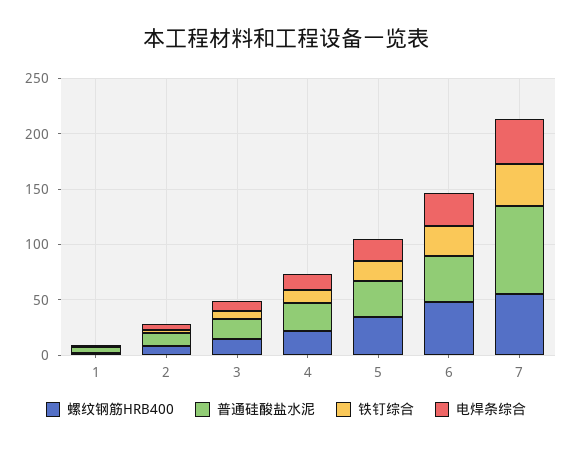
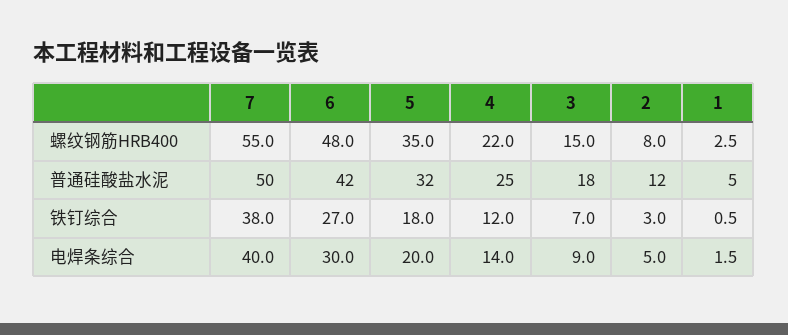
普通硅酸盐水泥, 7: 80 -> 50

